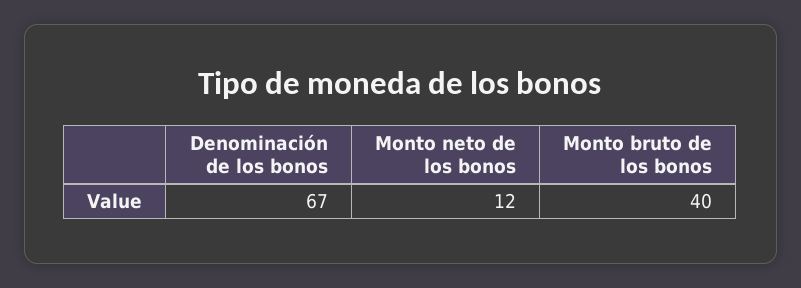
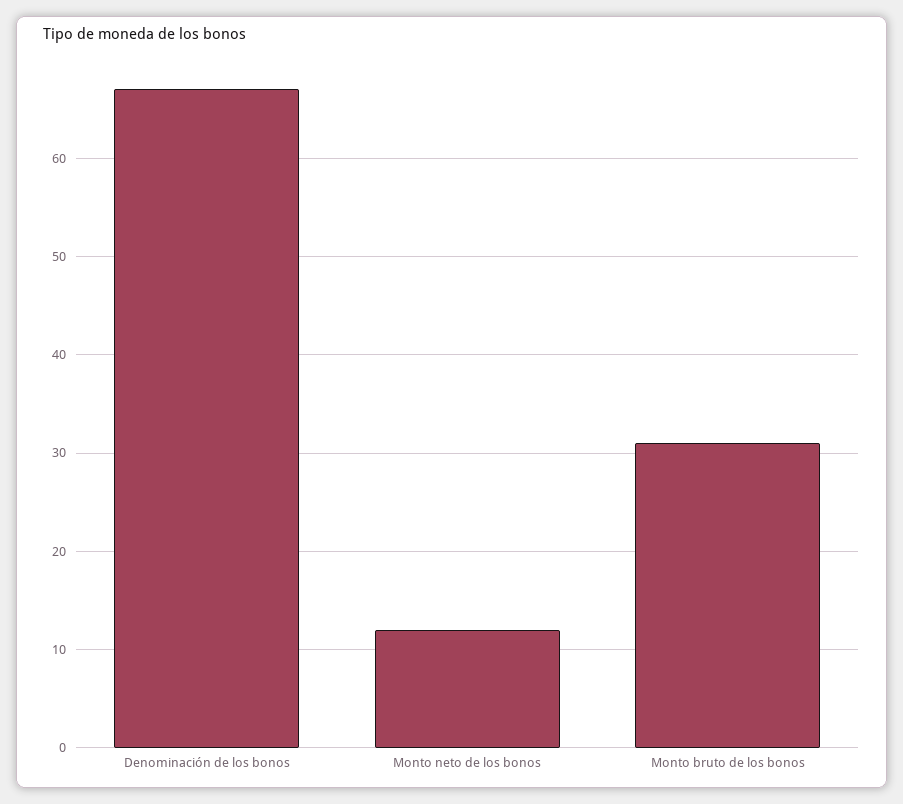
Monto bruto de los bonos: 40 -> 31

